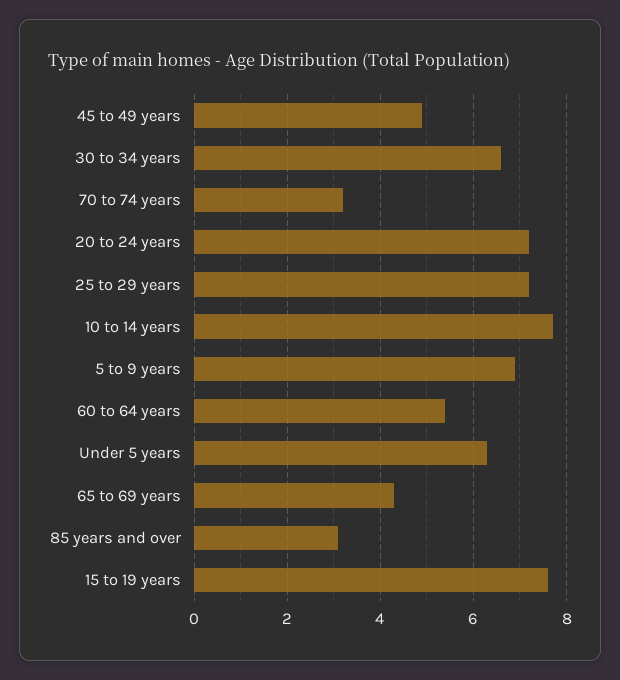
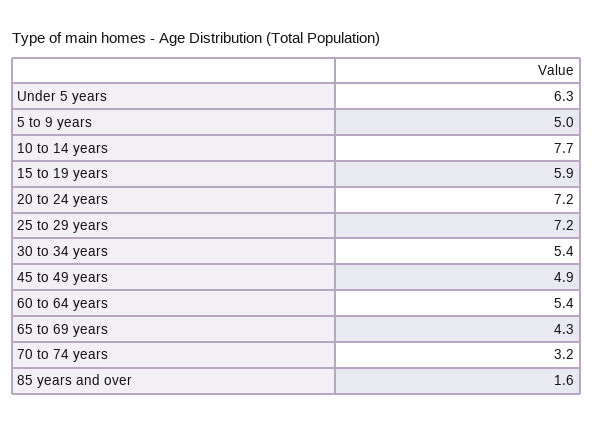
30 to 34 years: 6.5 -> 5.4
5 to 9 years: 7 -> 5
85 years and over: 3 -> 1.6
15 to 19 years: 7.5 -> 5.9

